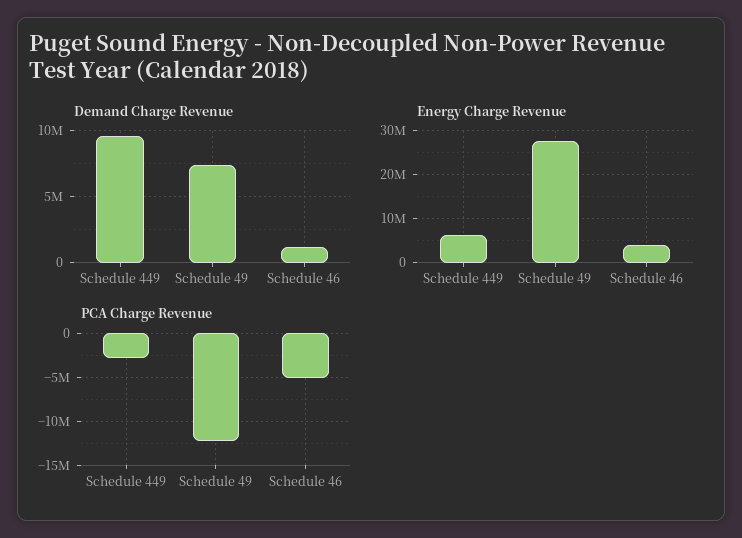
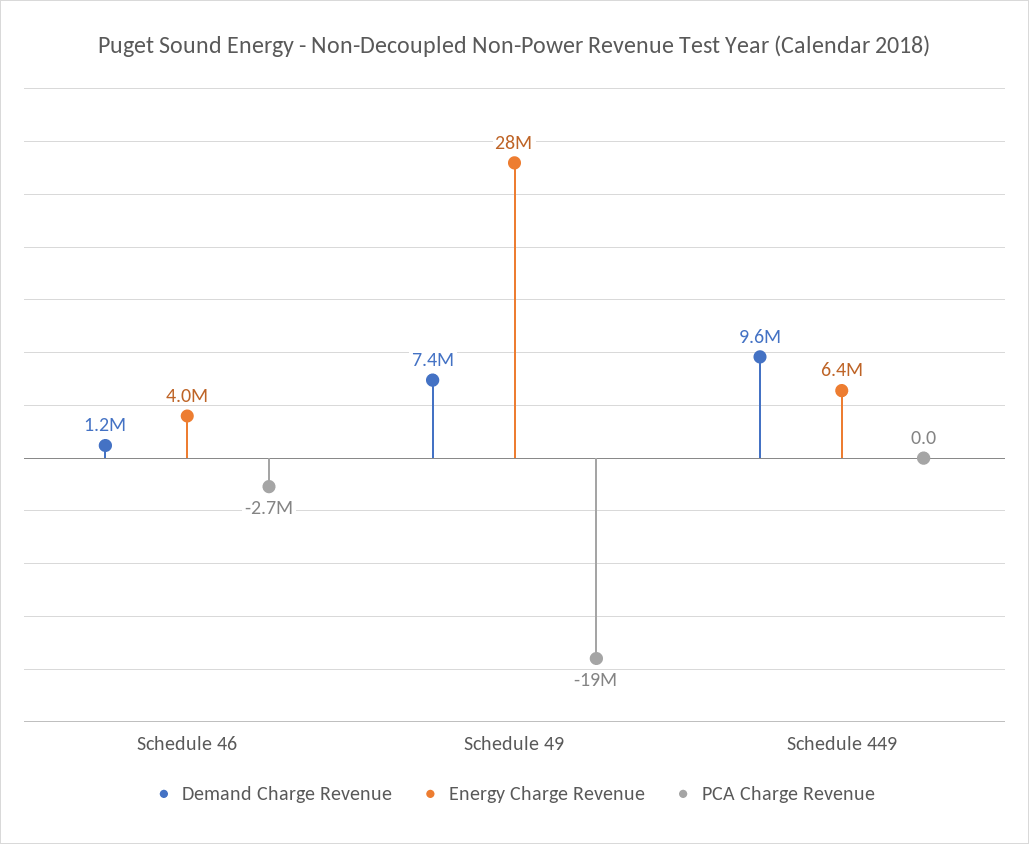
PCA Charge Revenue, Schedule 449: -3000000 -> 0
PCA Charge Revenue, Schedule 49: -12000000 -> -19000000
PCA Charge Revenue, Schedule 46: -5000000 -> -2700000

